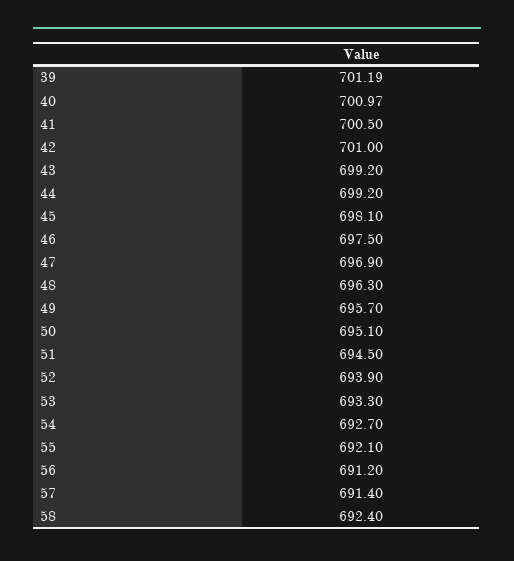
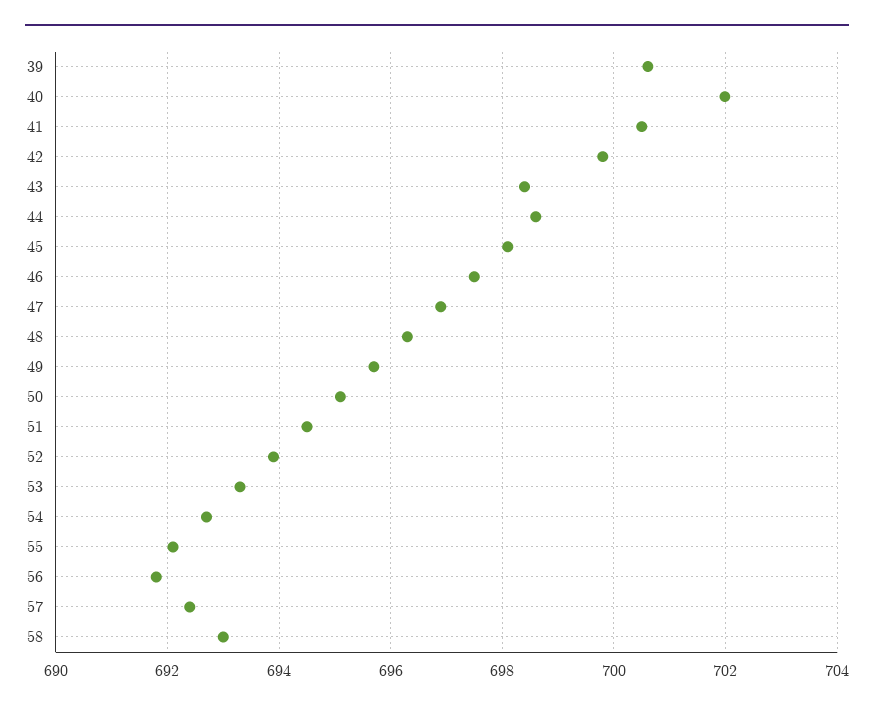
39: 701.19 -> 700.6
40: 700.97 -> 702
42: 701 -> 699.8
43: 699.2 -> 698.4
44: 699.2 -> 698.6
56: 691.2 -> 691.8
57: 691.4 -> 692.4
58: 692.4 -> 693

